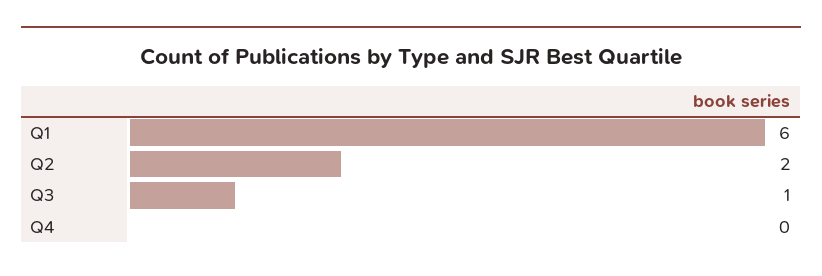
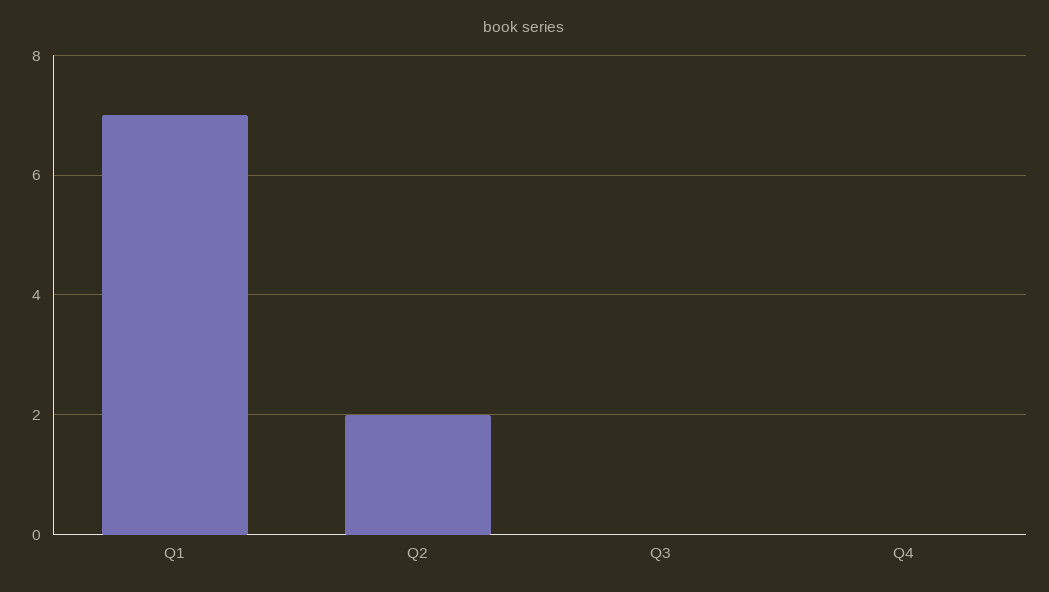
Q1: 6 -> 7
Q3: 1 -> 0

